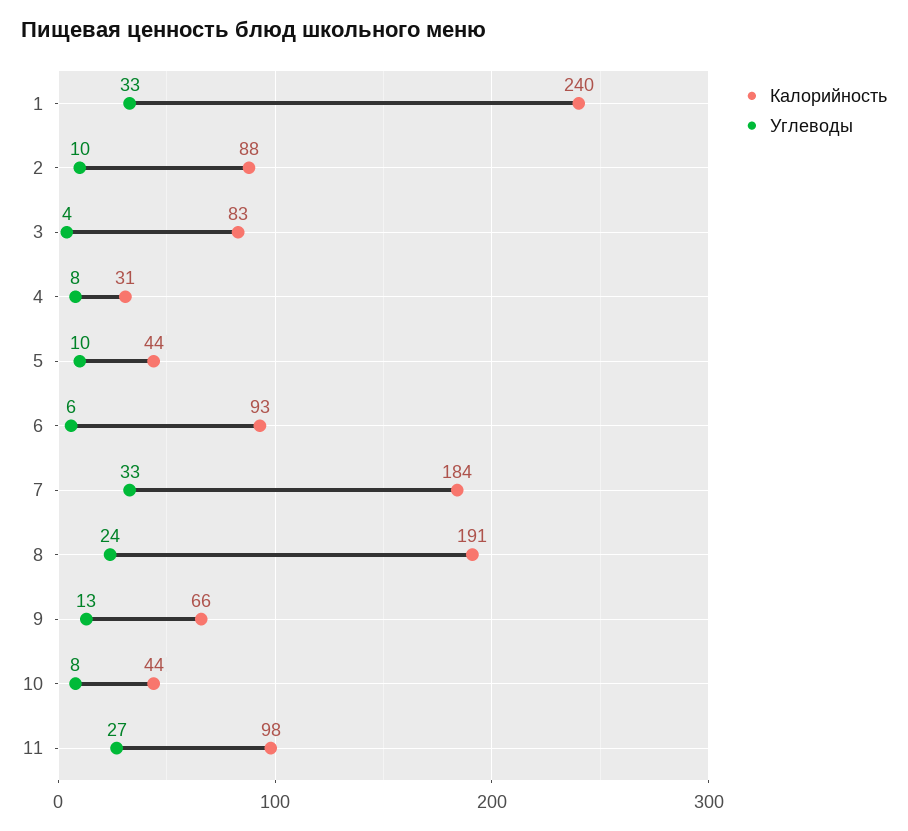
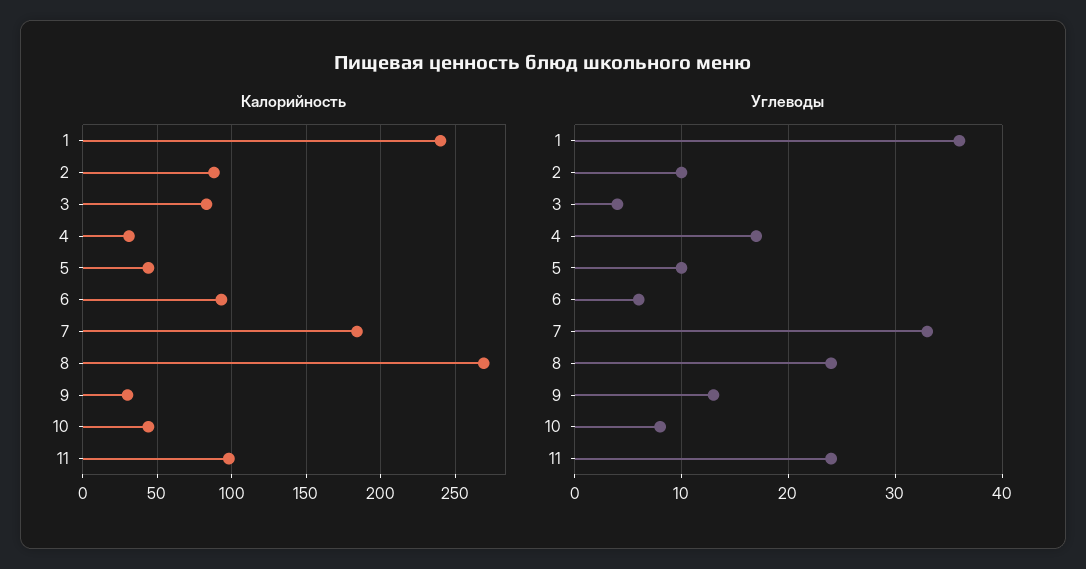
Углеводы, 1: 33 -> 36
Углеводы, 4: 8 -> 17
Калорийность, 8: 191 -> 270
Калорийность, 9: 66 -> 30
Углеводы, 11: 27 -> 24

